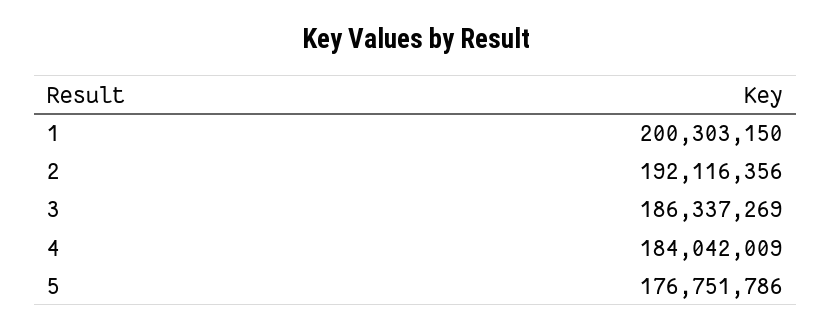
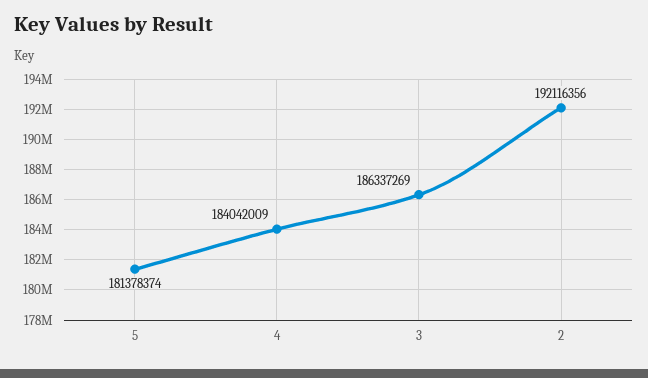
1: 200303150 -> none
5: 176751786 -> 181378374

